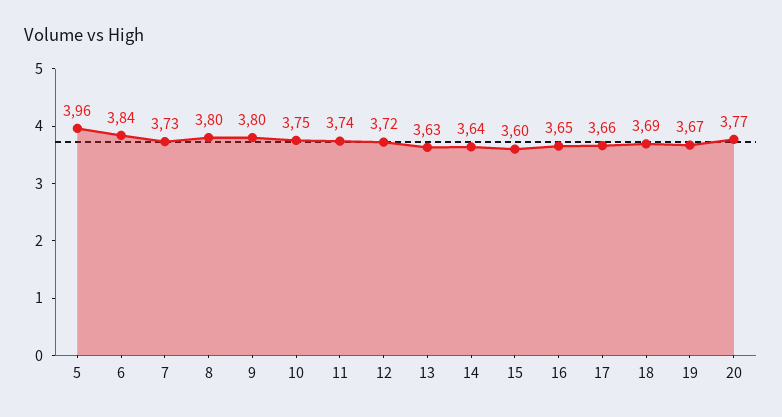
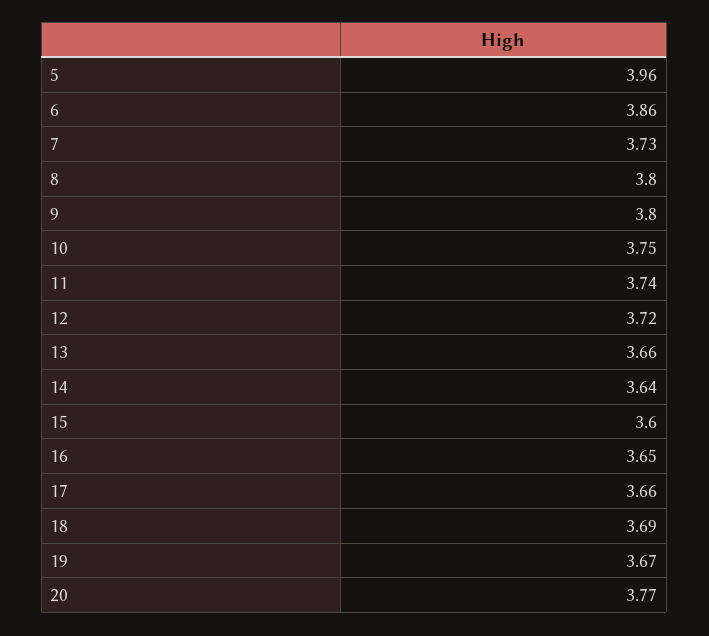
6: 3.84 -> 3.86
13: 3.63 -> 3.66

